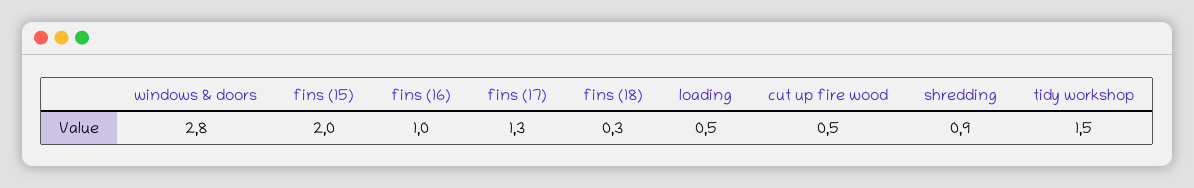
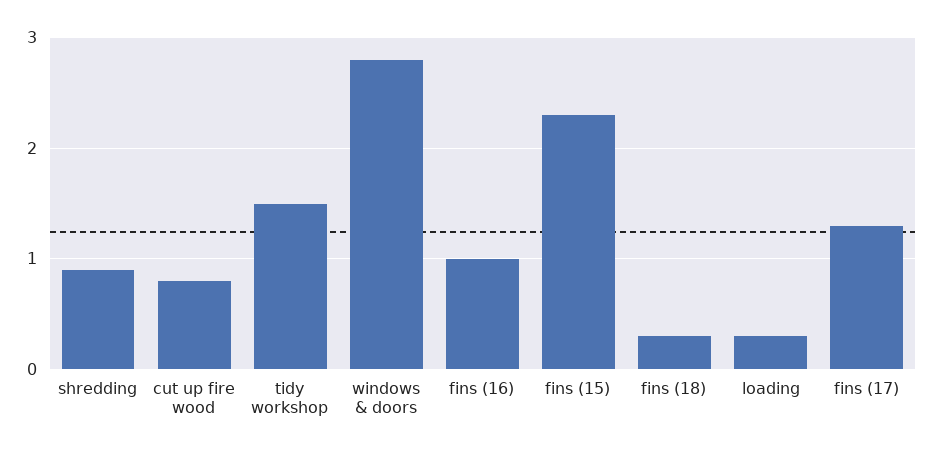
fins (15): 2 -> 2.3
loading: 0.5 -> 0.3
cut up fire wood: 0.5 -> 0.8

